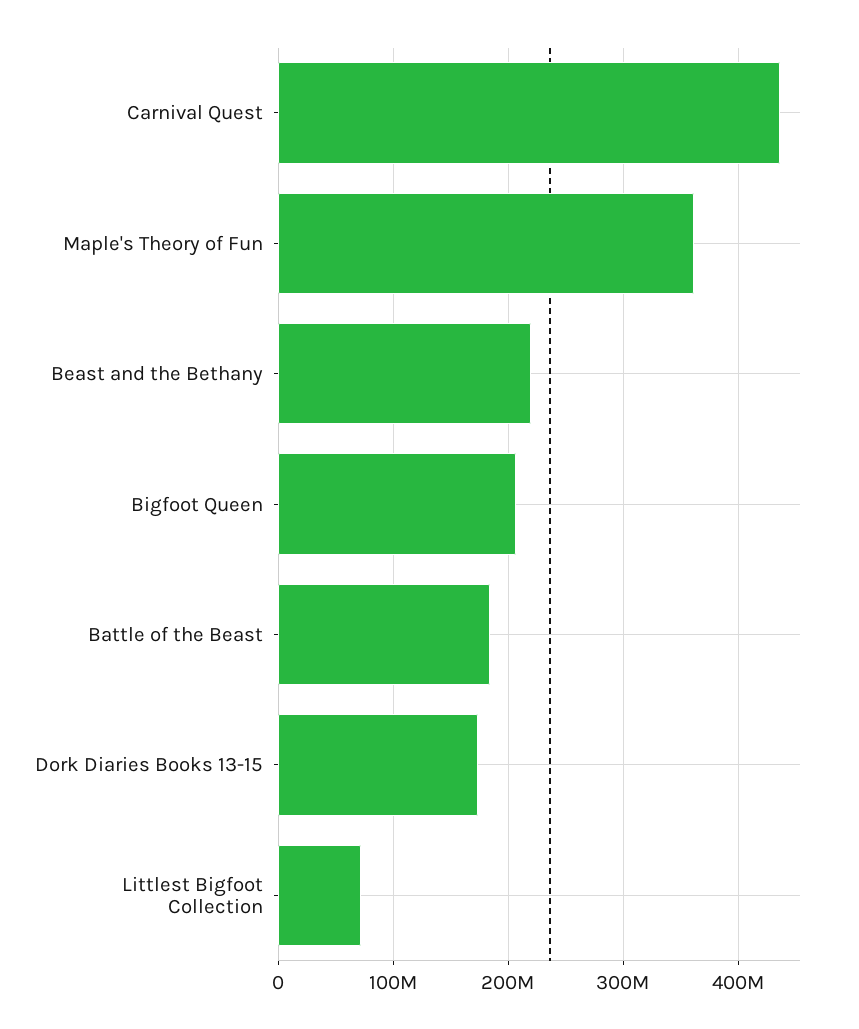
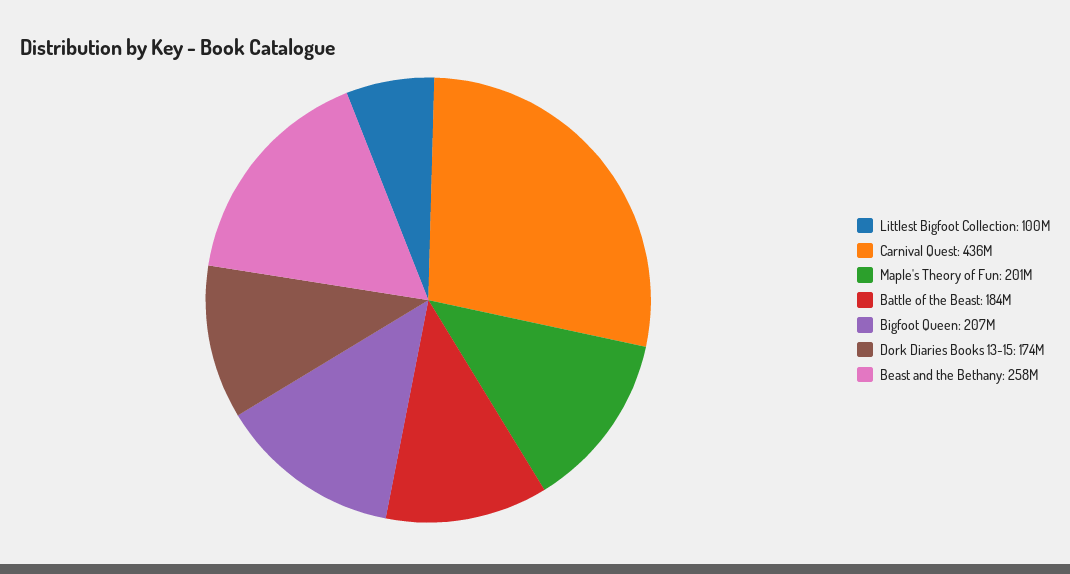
Maple's Theory of Fun: 360000000 -> 201000000
Beast and the Bethany: 220000000 -> 258000000
Littlest Bigfoot Collection: 70000000 -> 100000000

